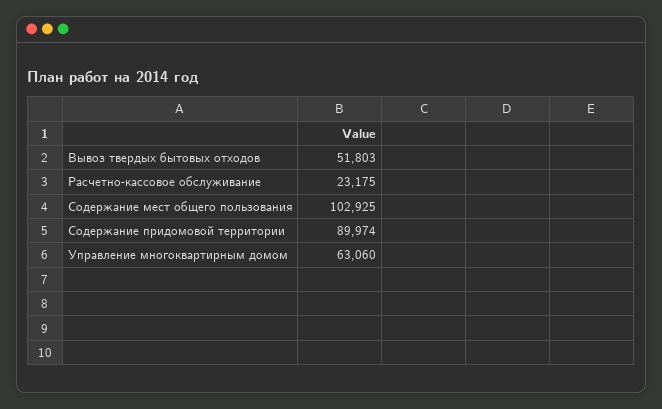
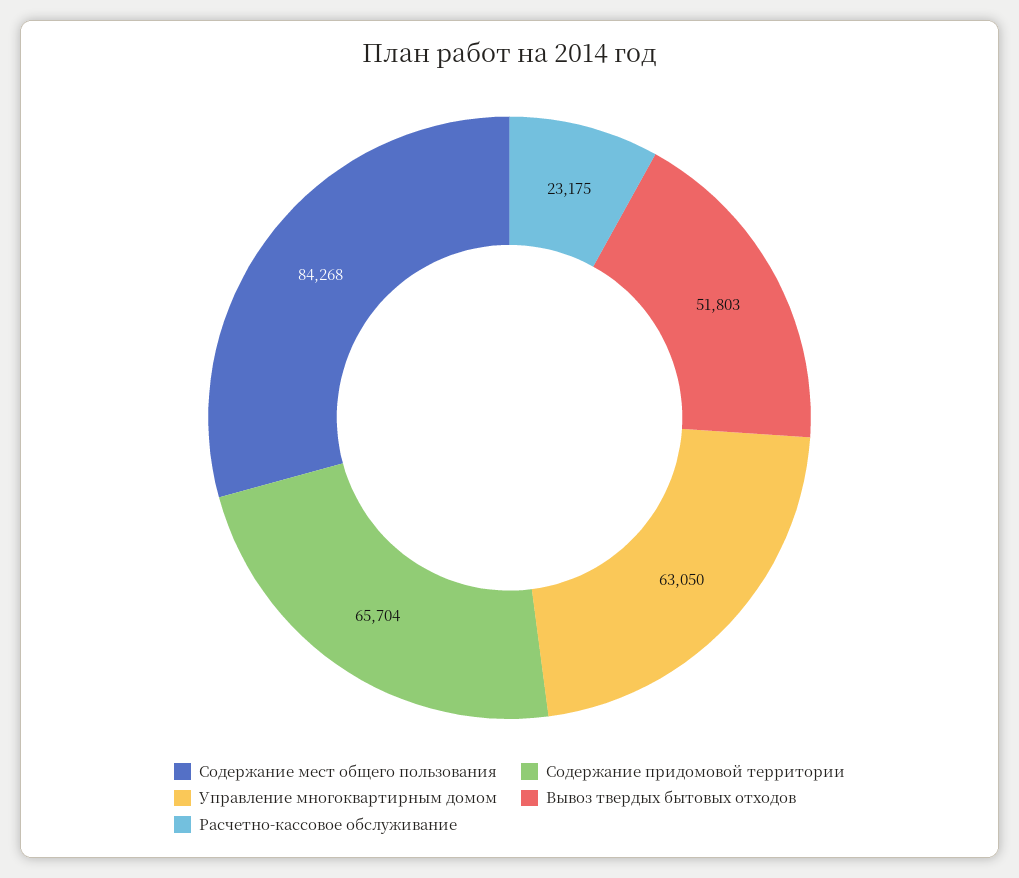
Содержание мест общего пользования: 102925 -> 84268
Содержание придомовой территории: 89974 -> 65704
Управление многоквартирным домом: 63060 -> 63050

